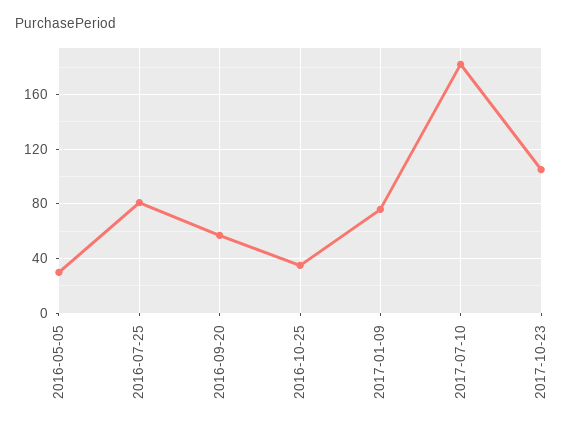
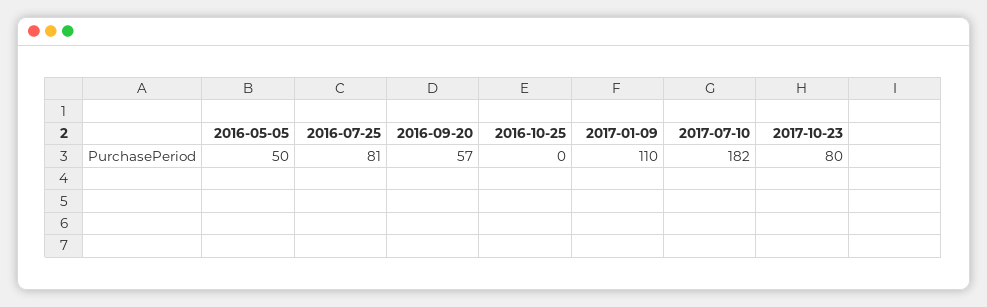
2016-05-05: 30 -> 50
2016-10-25: 35 -> 0
2017-01-09: 75 -> 110
2017-10-23: 105 -> 80

